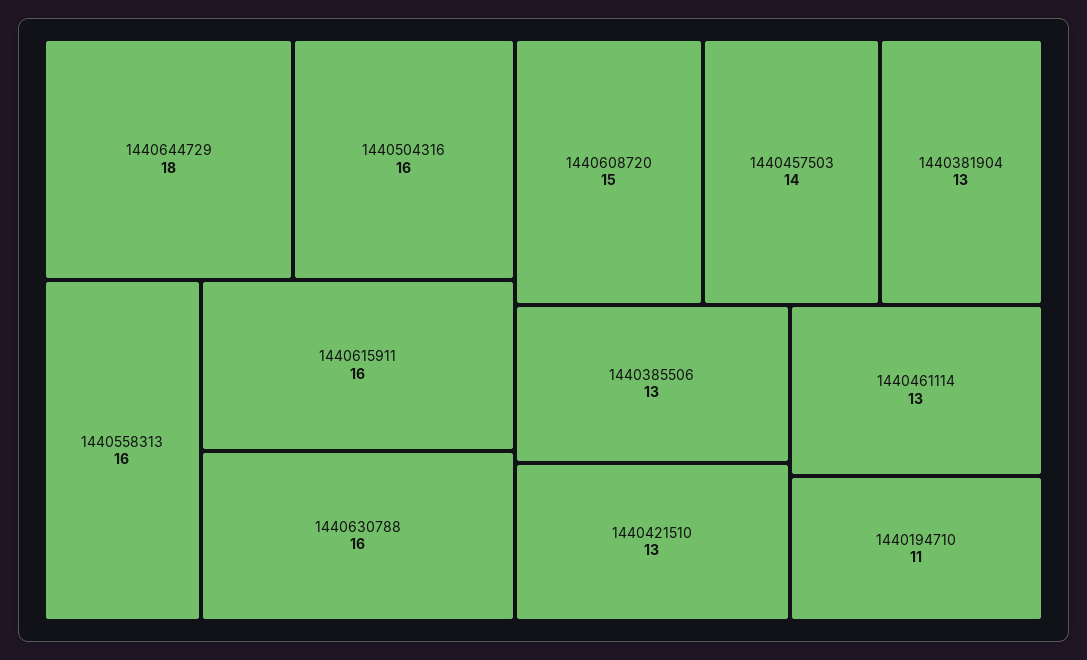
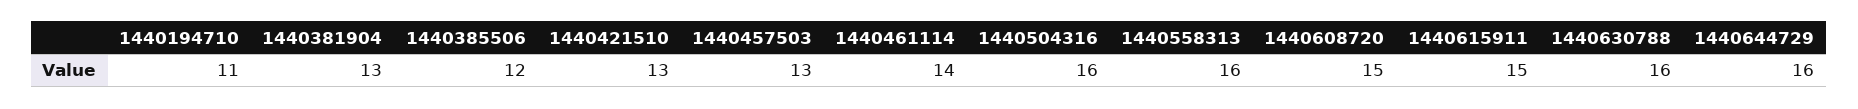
1440644729: 18 -> 16
1440615911: 16 -> 15
1440457503: 14 -> 13
1440385506: 13 -> 12
1440461114: 13 -> 14

